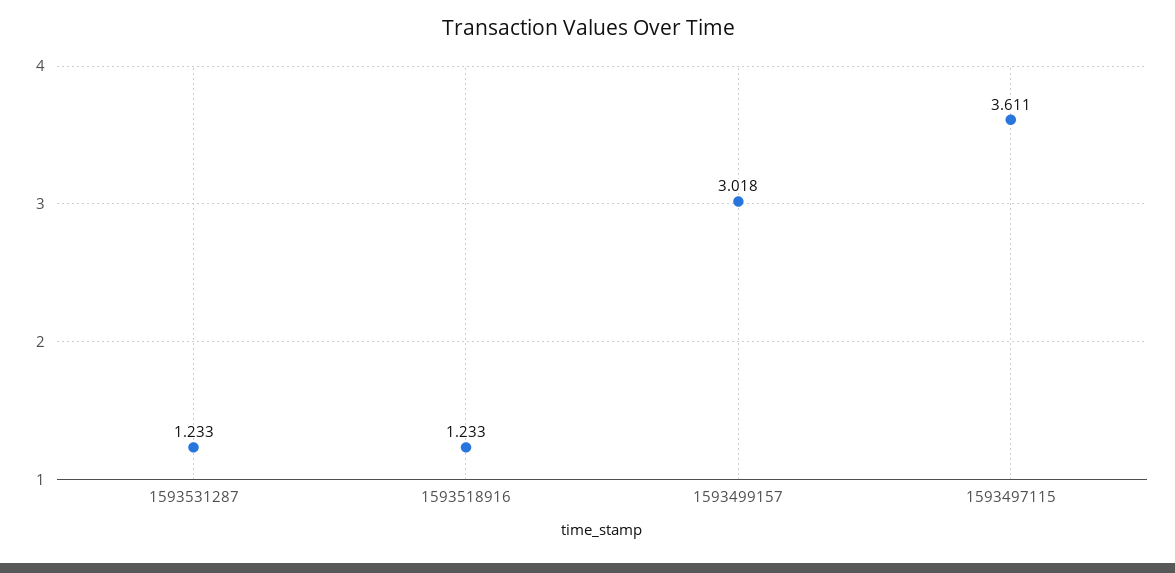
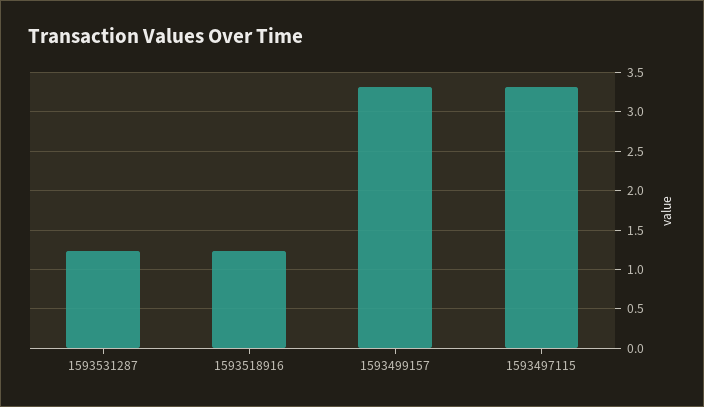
1593499157: 3.018 -> 3.3
1593497115: 3.611 -> 3.3

